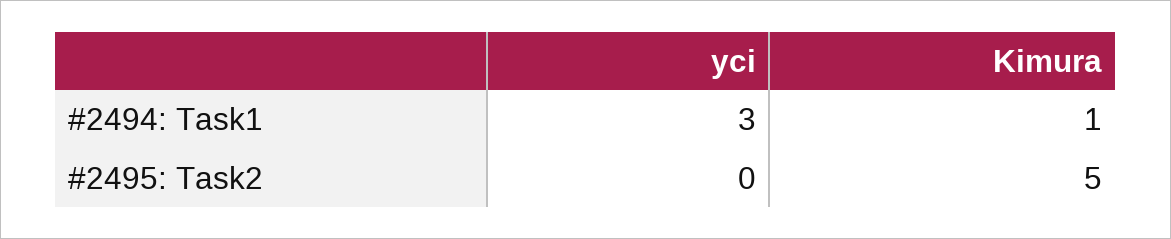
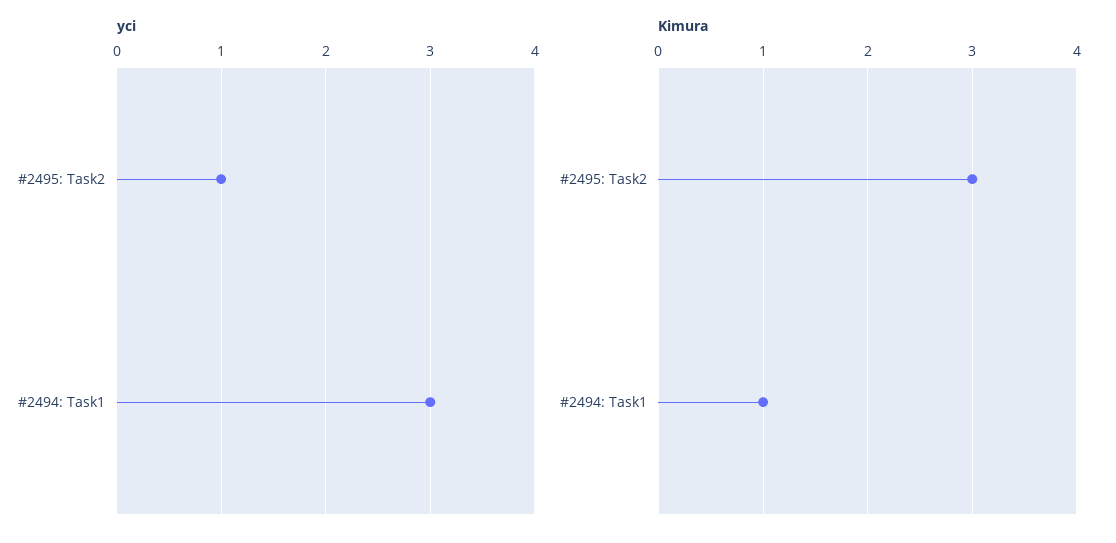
yci, #2495: Task2: 0 -> 1
Kimura, #2495: Task2: 5 -> 3

